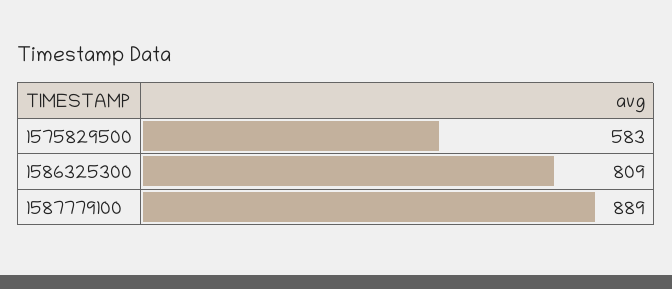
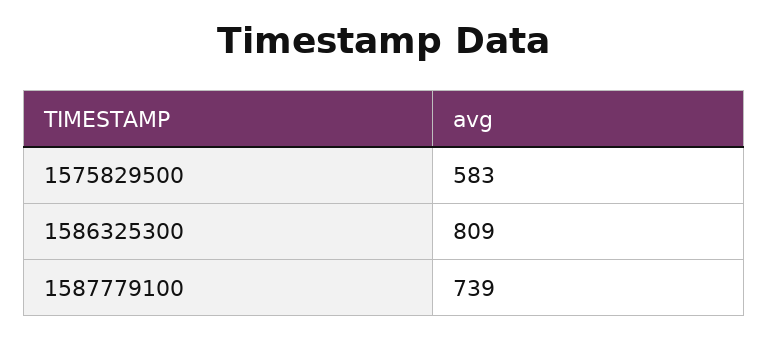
1587779100: 889 -> 739

